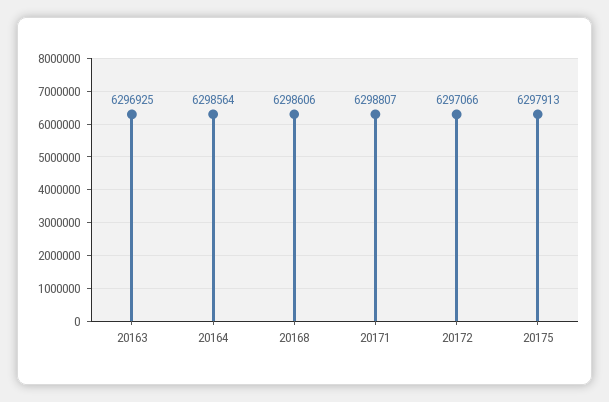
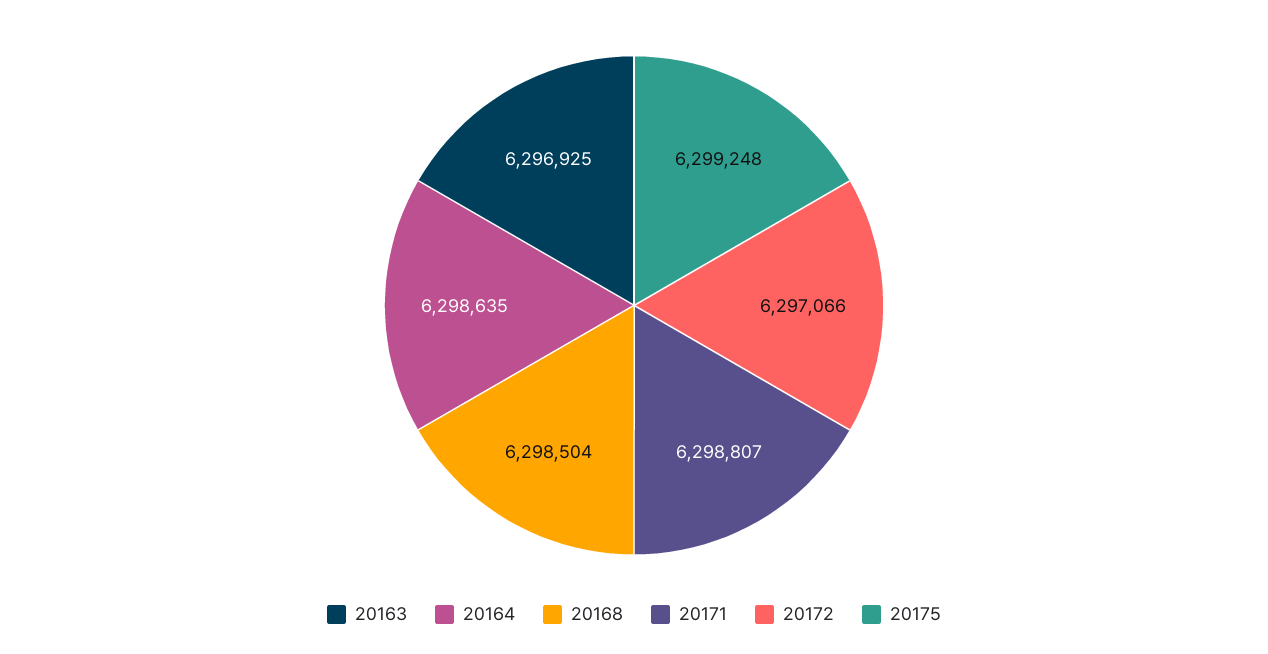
20164: 6298564 -> 6298635
20168: 6298606 -> 6298504
20175: 6297913 -> 6299248

